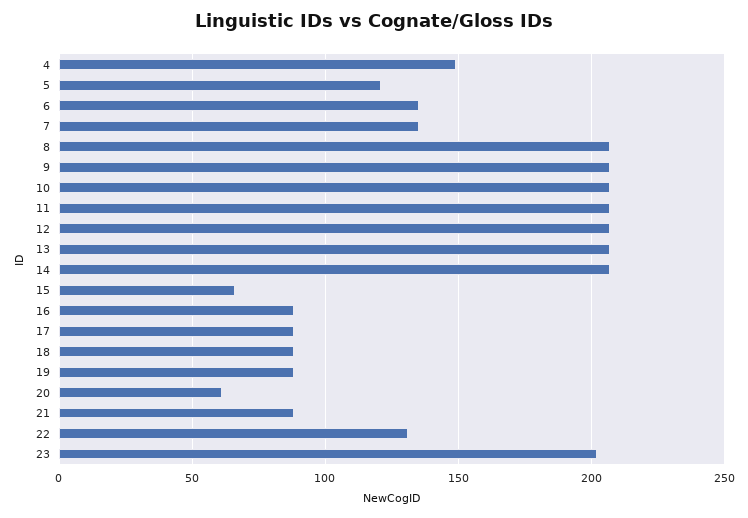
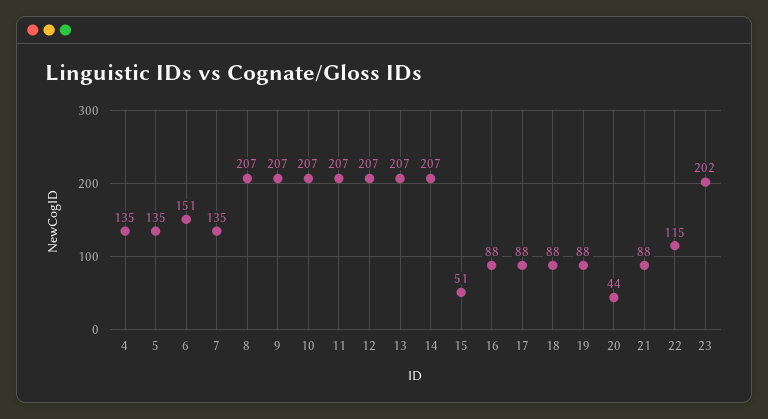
4: 150 -> 135
5: 120 -> 135
6: 135 -> 151
15: 65 -> 51
20: 60 -> 44
22: 130 -> 115

